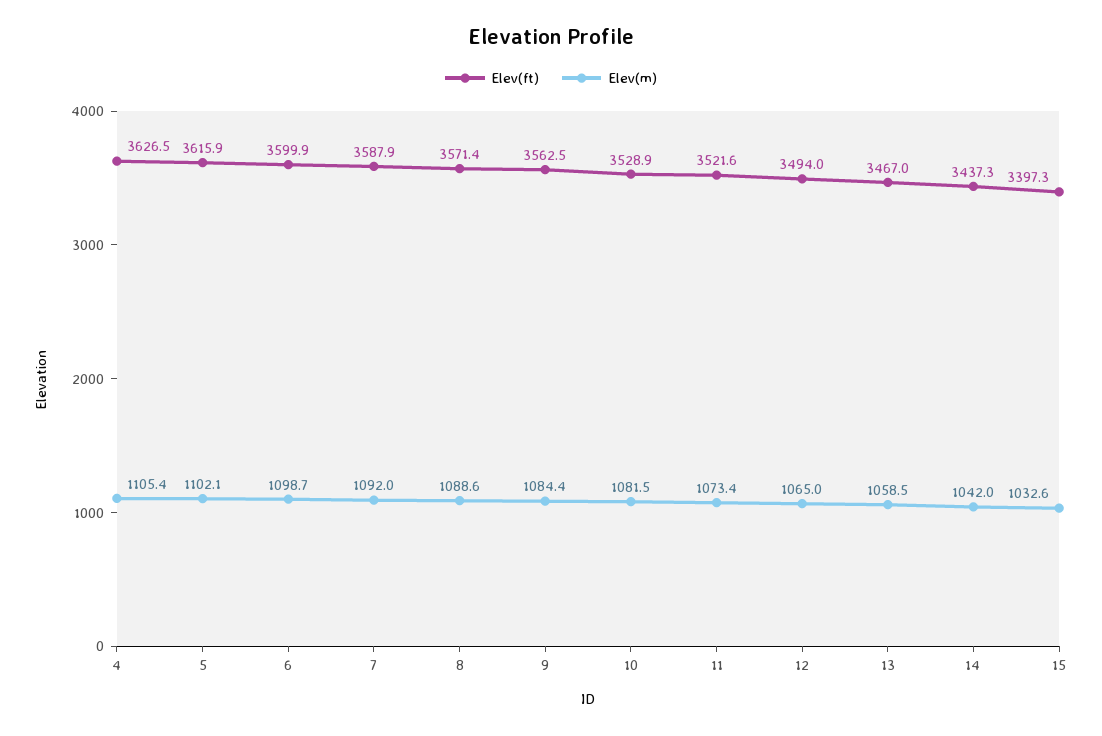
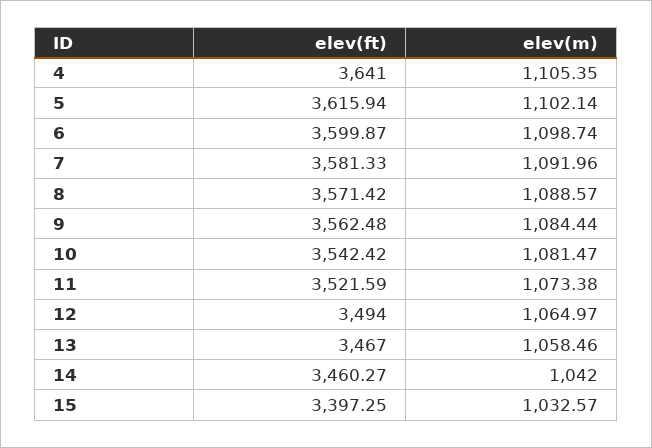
Elev(ft), 4: 3626.5 -> 3641
Elev(ft), 7: 3587.9 -> 3581.33
Elev(ft), 10: 3528.9 -> 3542.42
Elev(ft), 14: 3437.3 -> 3460.27

